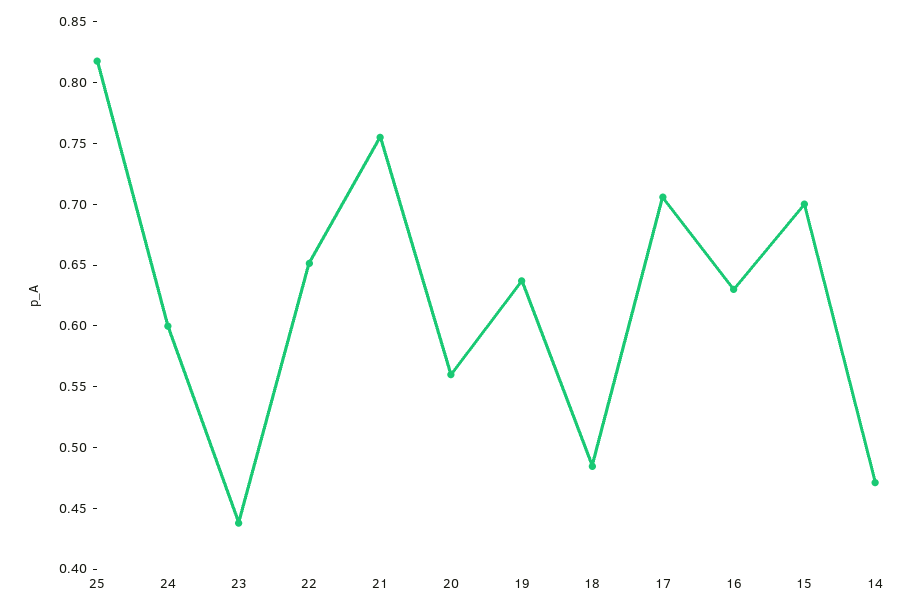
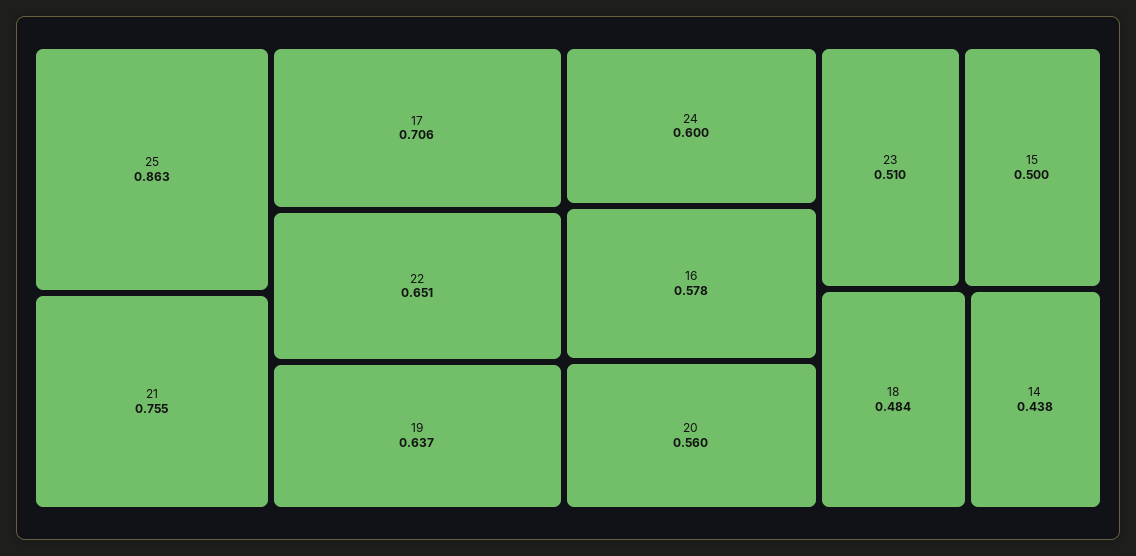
25: 0.82 -> 0.863
23: 0.44 -> 0.51
16: 0.63 -> 0.578
15: 0.7 -> 0.5
14: 0.47 -> 0.438

